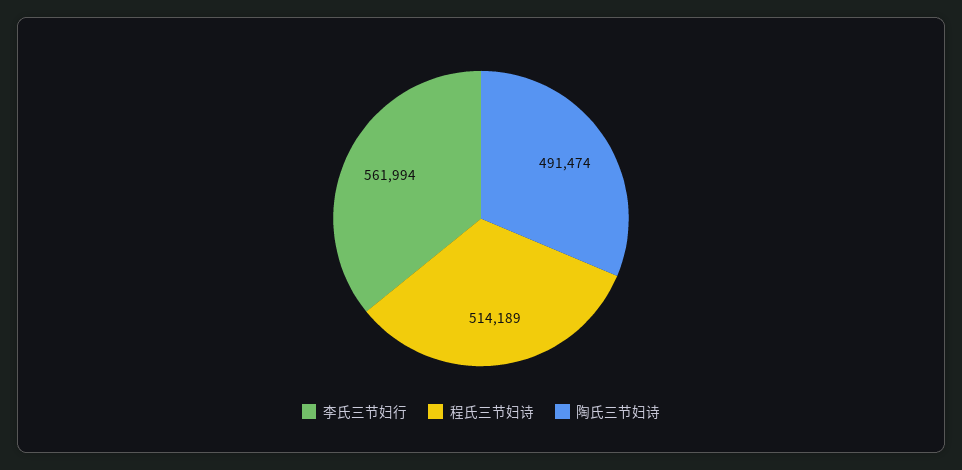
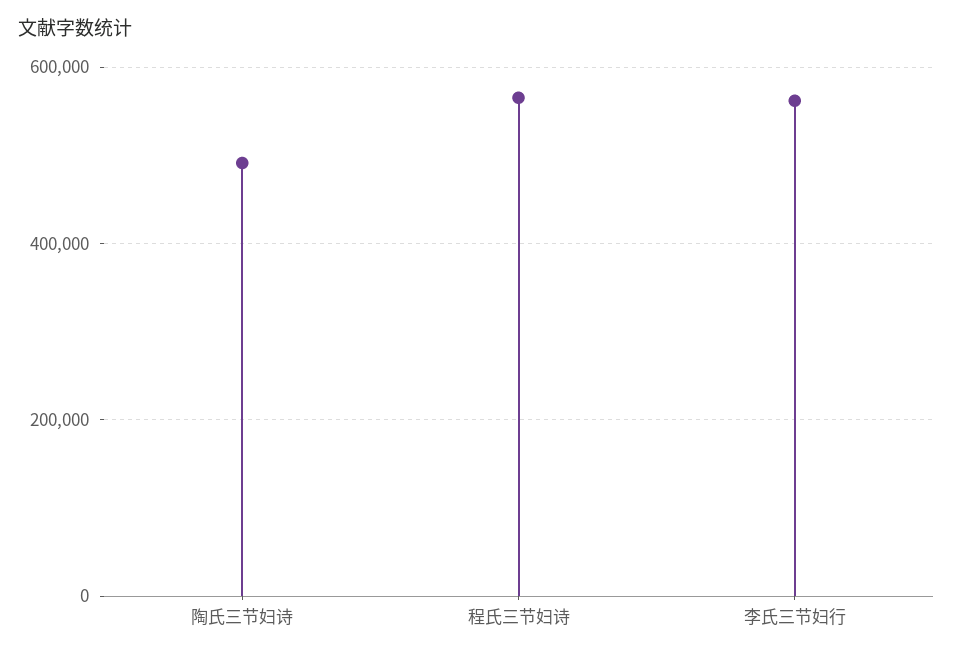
程氏三节妇诗: 514189 -> 560000

